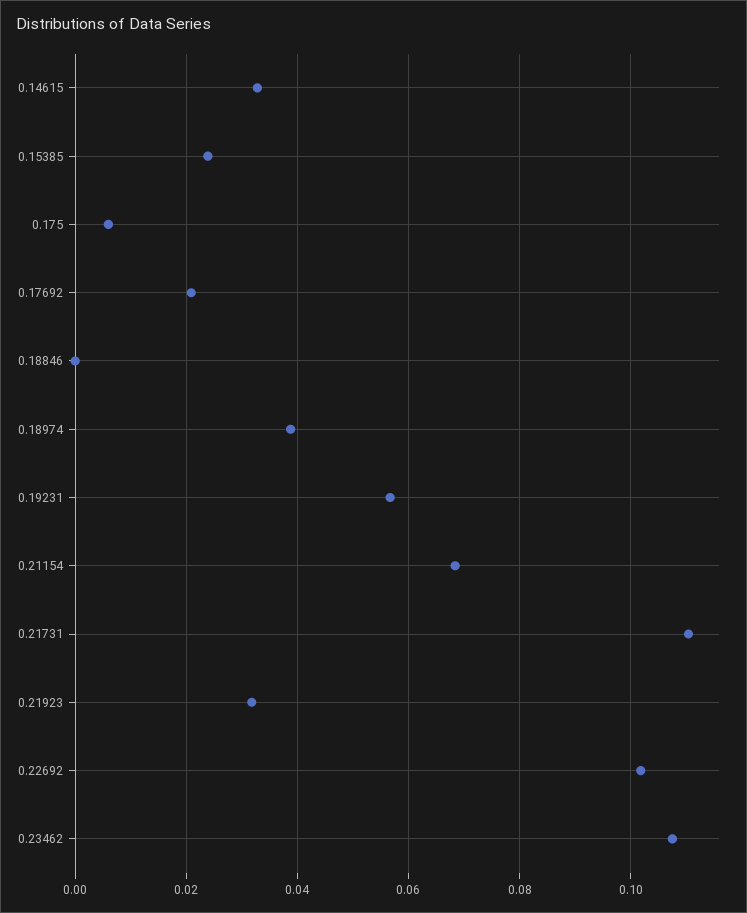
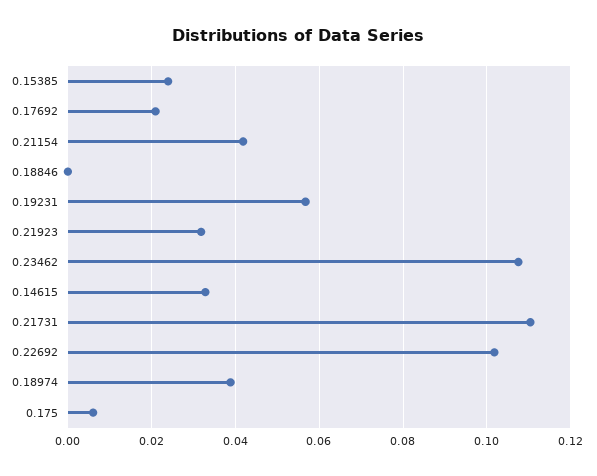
0.21154: 0.068 -> 0.042

